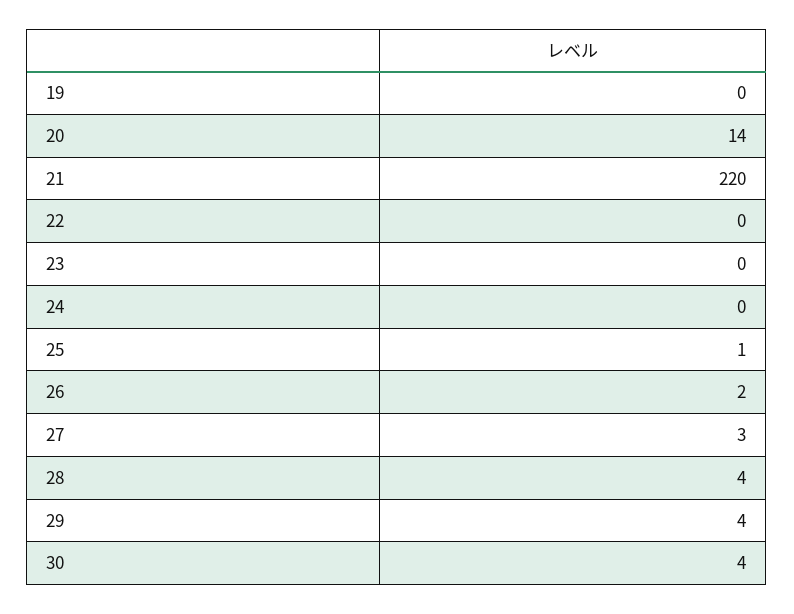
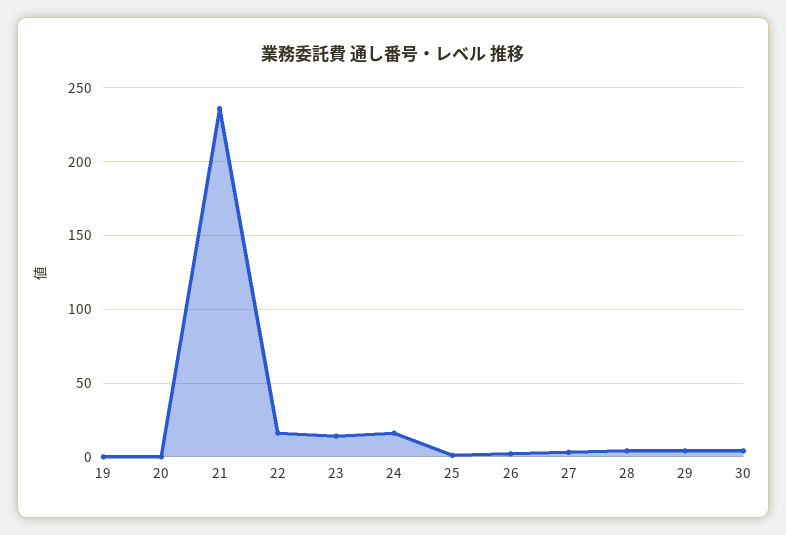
20: 14 -> 0
21: 220 -> 235
22: 0 -> 15
23: 0 -> 15
24: 0 -> 15

